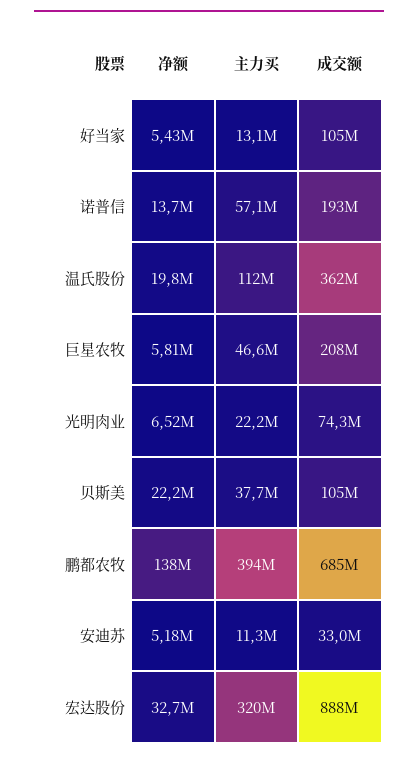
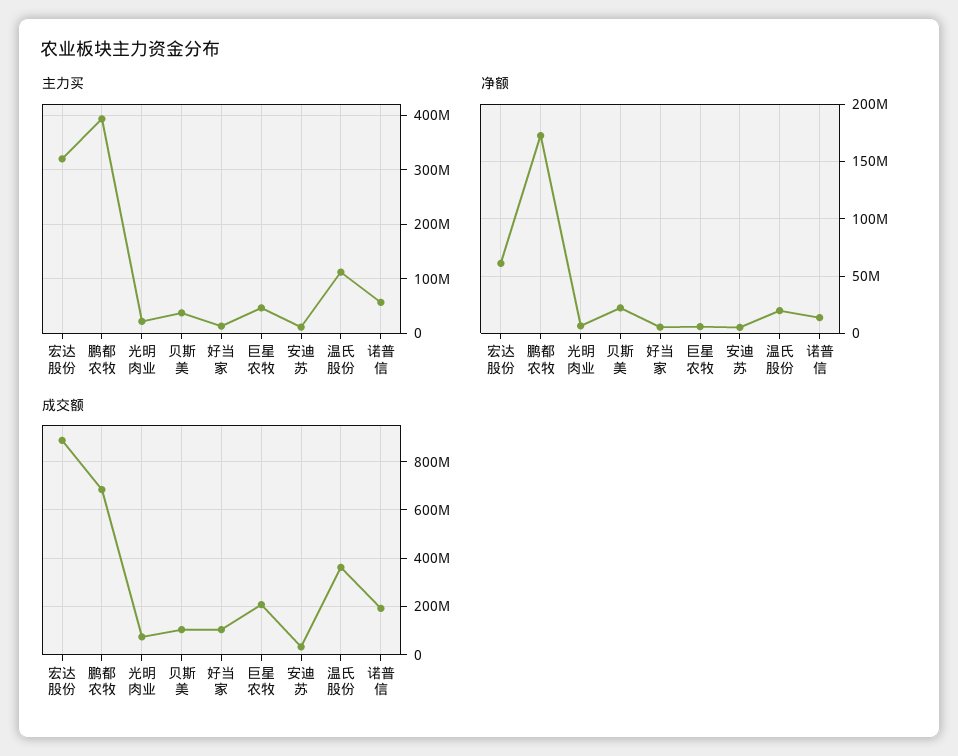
净额, 鹏都农牧: 138000000 -> 170000000
净额, 宏达股份: 32700000 -> 60000000

